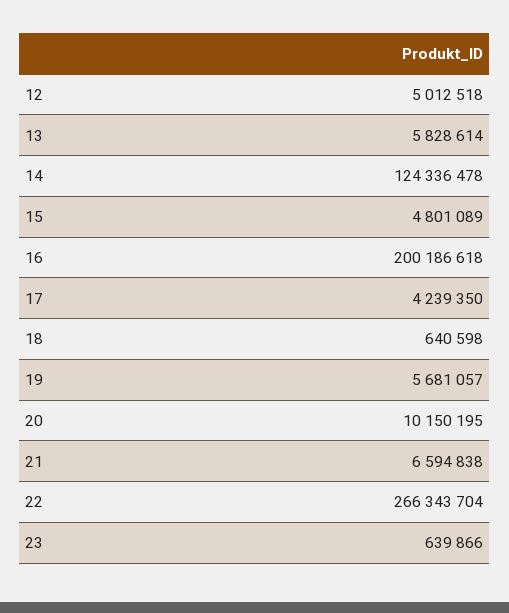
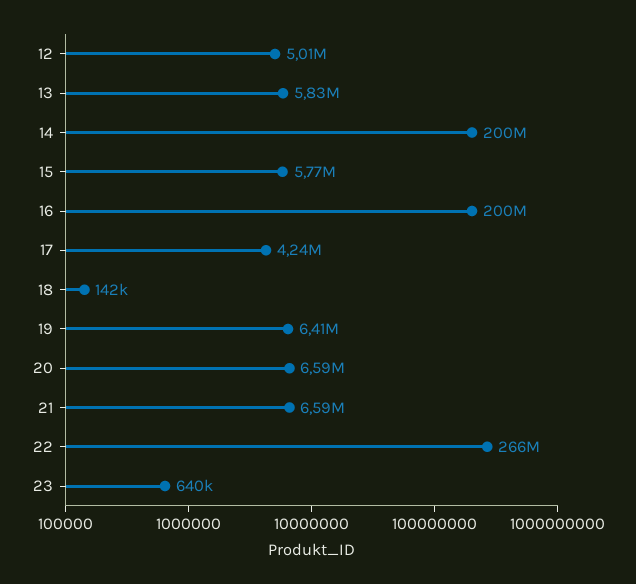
14: 124336478 -> 200000000
15: 4801089 -> 5770000
18: 640598 -> 142000
19: 5681057 -> 6410000
20: 10150195 -> 6590000

